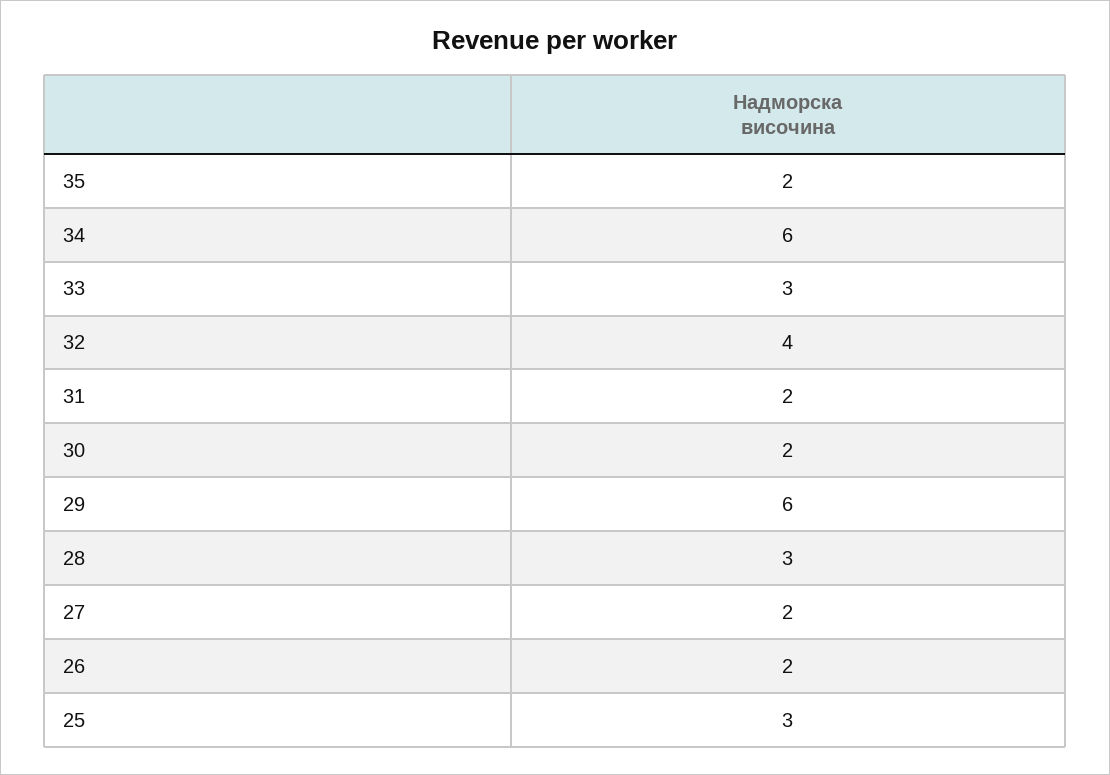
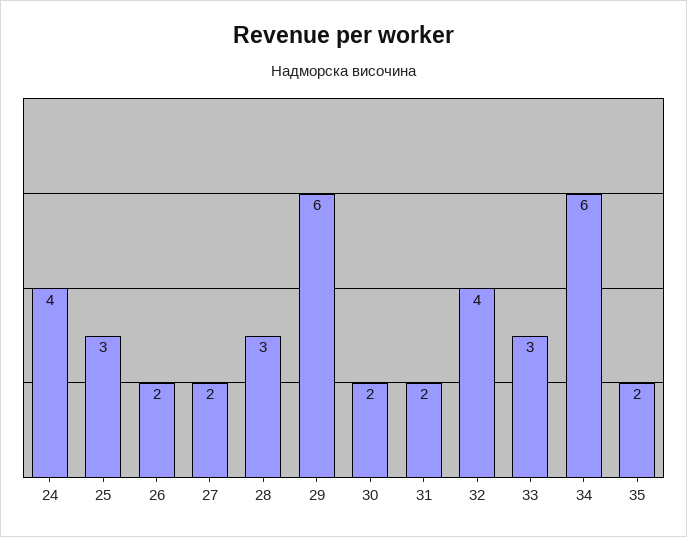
24: none -> 4

